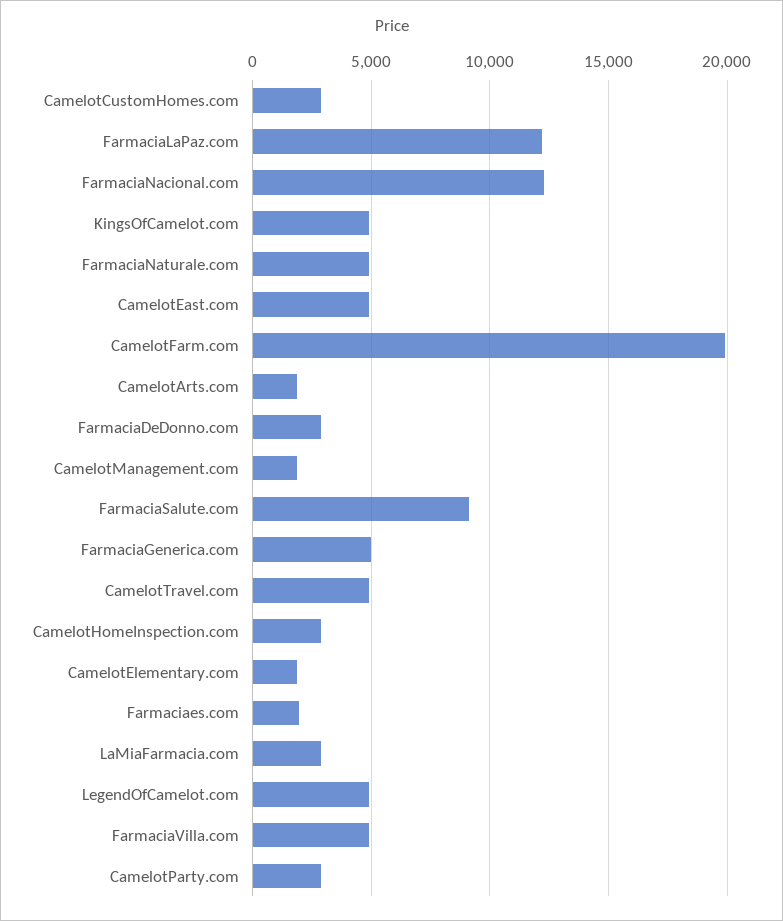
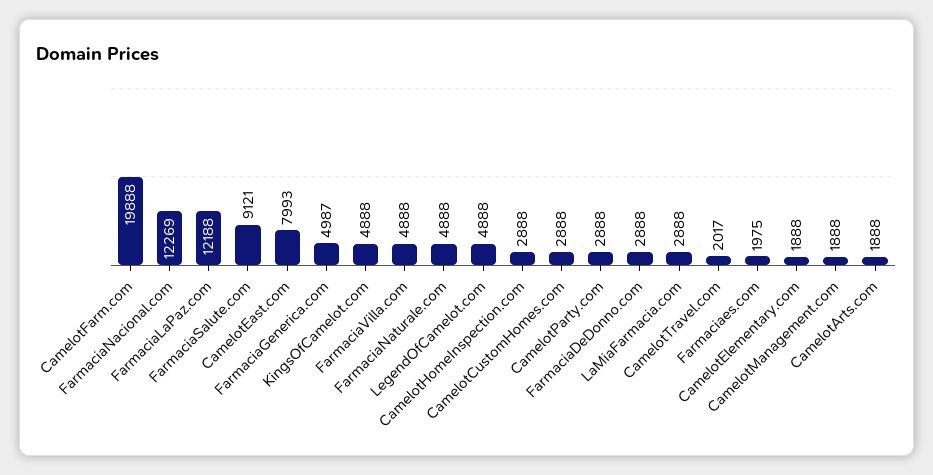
CamelotEast.com: 5000 -> 7993
CamelotTravel.com: 5000 -> 2017

